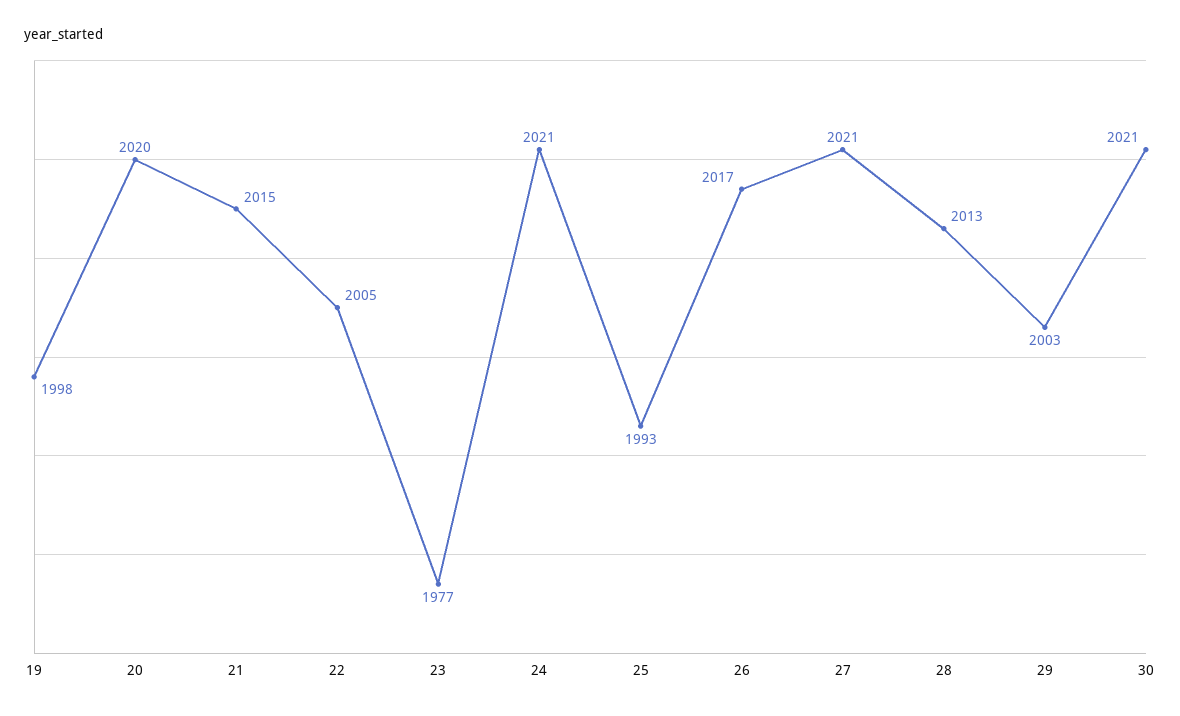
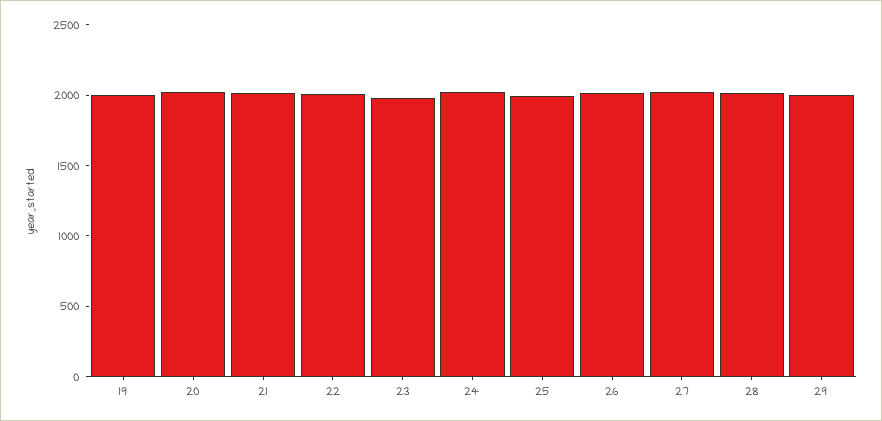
30: 2021 -> none

